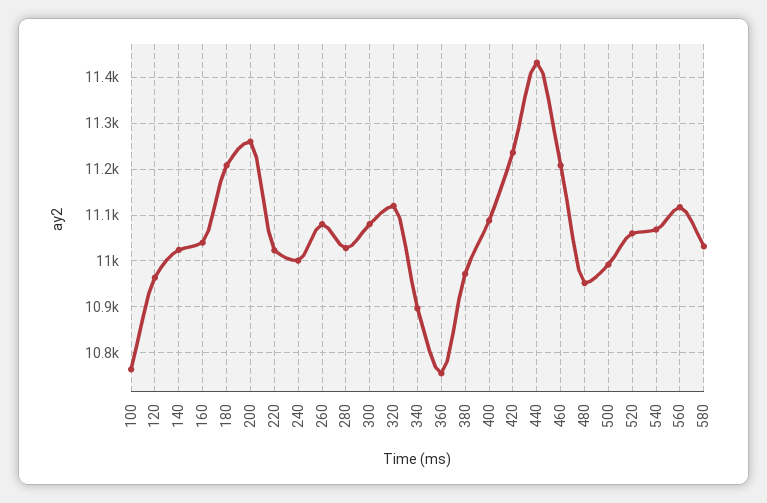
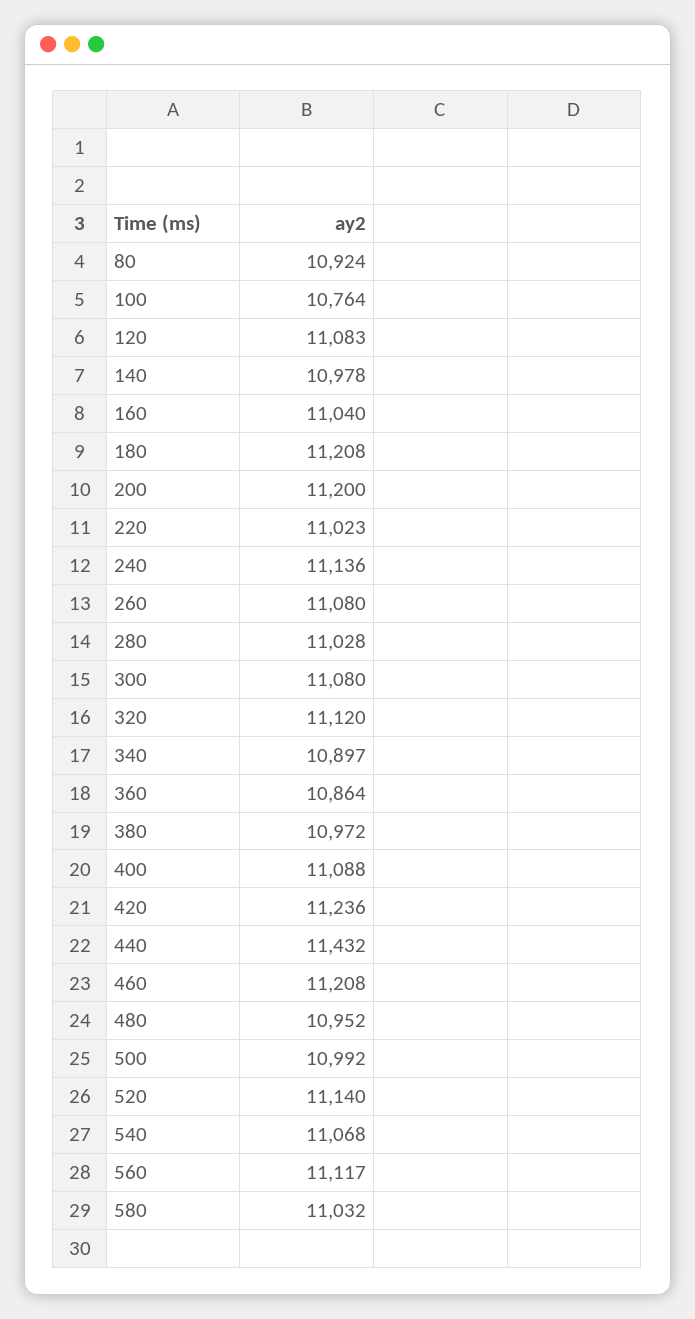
120: 10960 -> 11083
140: 11020 -> 10978
200: 11260 -> 11200
240: 11000 -> 11136
360: 10760 -> 10864
520: 11060 -> 11140
80: none -> 10924

